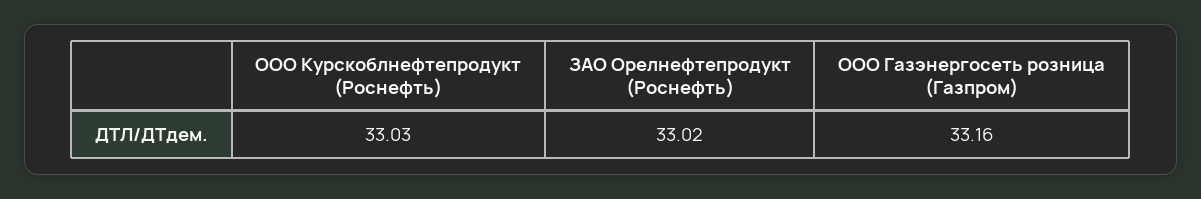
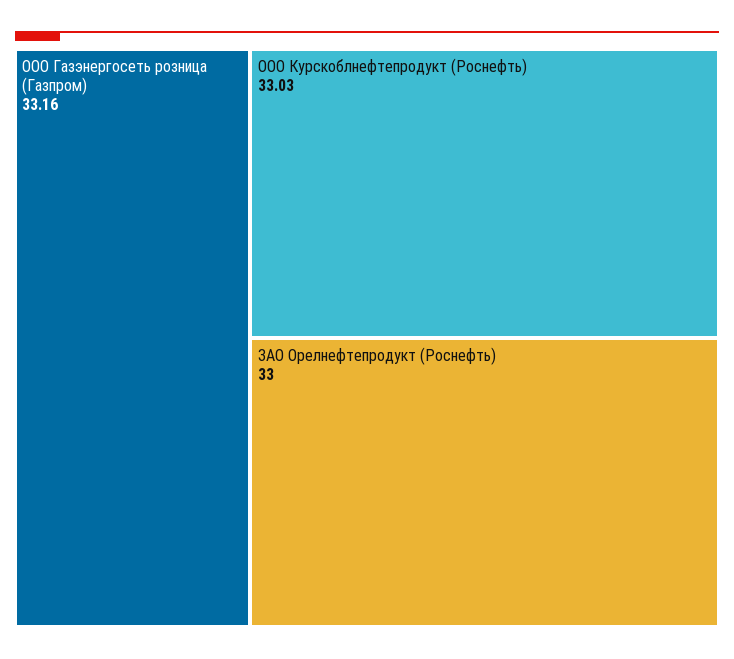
ЗАО Орелнефтепродукт (Роснефть): 33.02 -> 33

